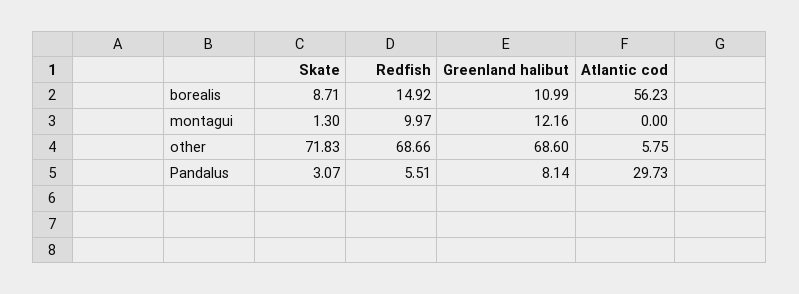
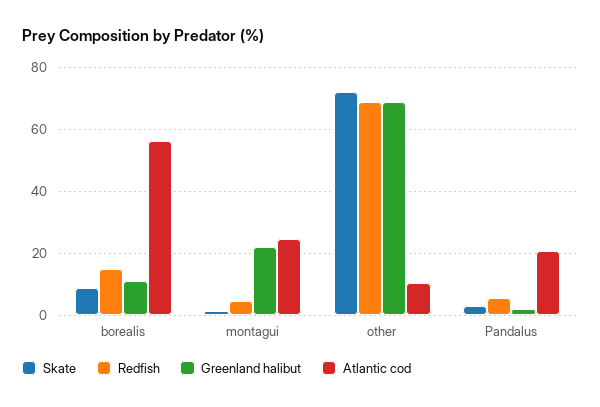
Redfish, montagui: 9.97 -> 4
Greenland halibut, montagui: 12.16 -> 22
Atlantic cod, montagui: 0 -> 24
Atlantic cod, other: 5.75 -> 10
Greenland halibut, Pandalus: 8.14 -> 2
Atlantic cod, Pandalus: 29.73 -> 20

